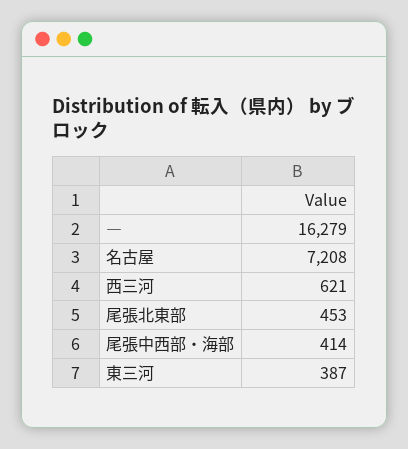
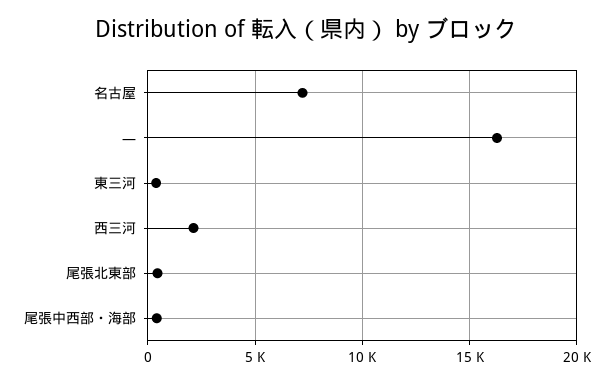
西三河: 621 -> 2000

